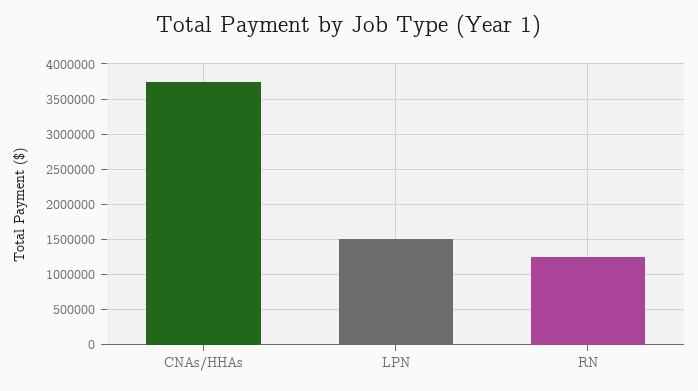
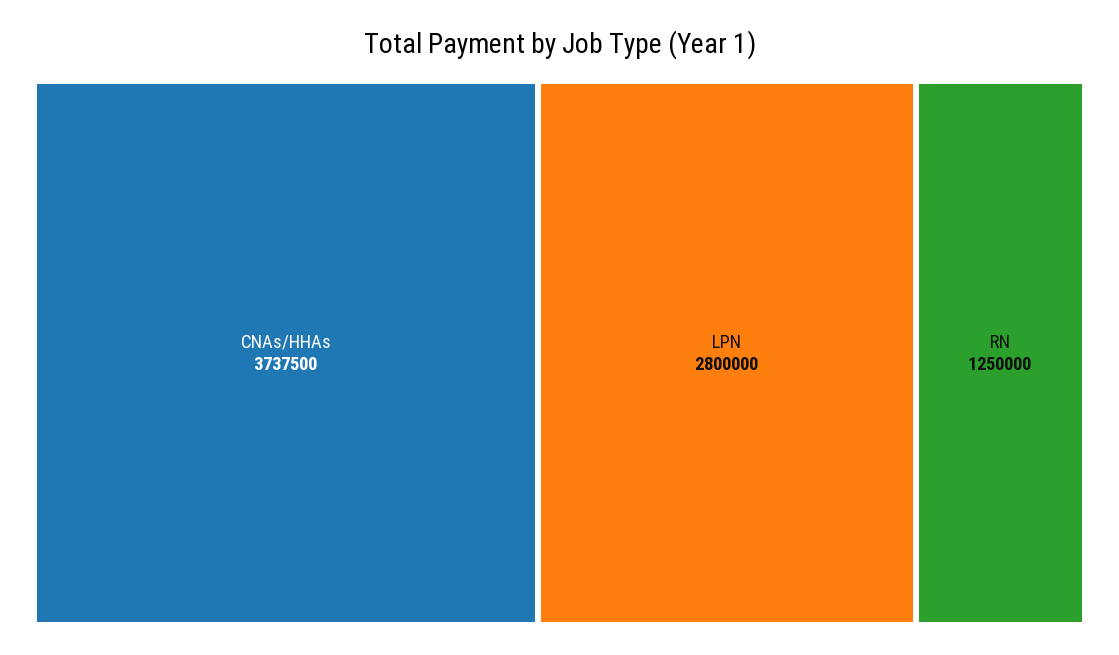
LPN: 1500000 -> 2800000

